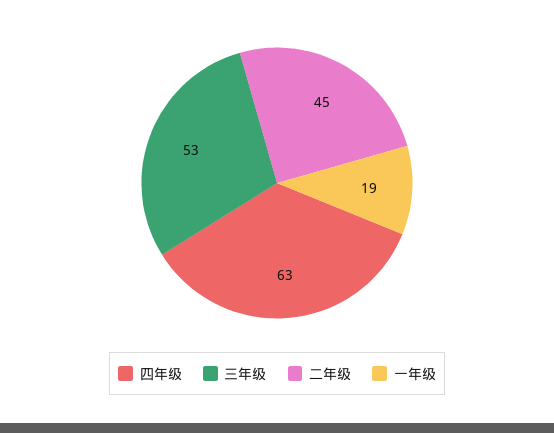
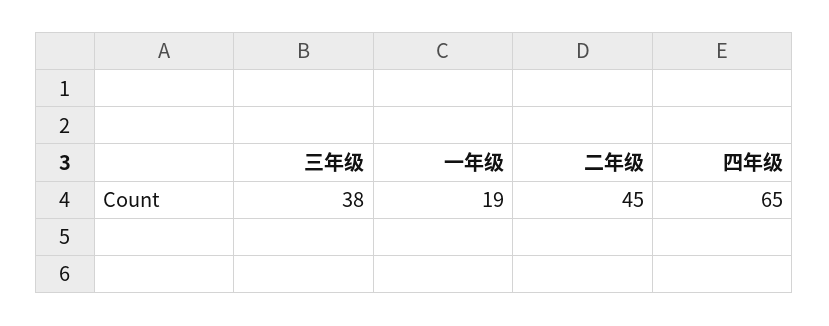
四年级: 63 -> 65
三年级: 53 -> 38

